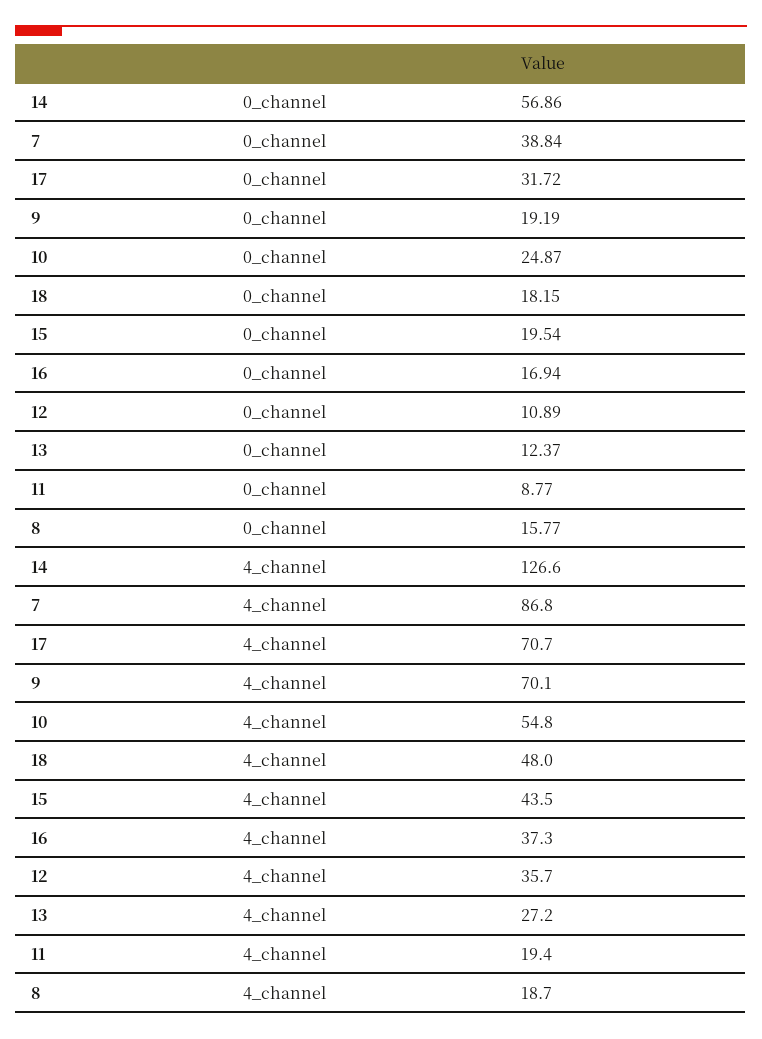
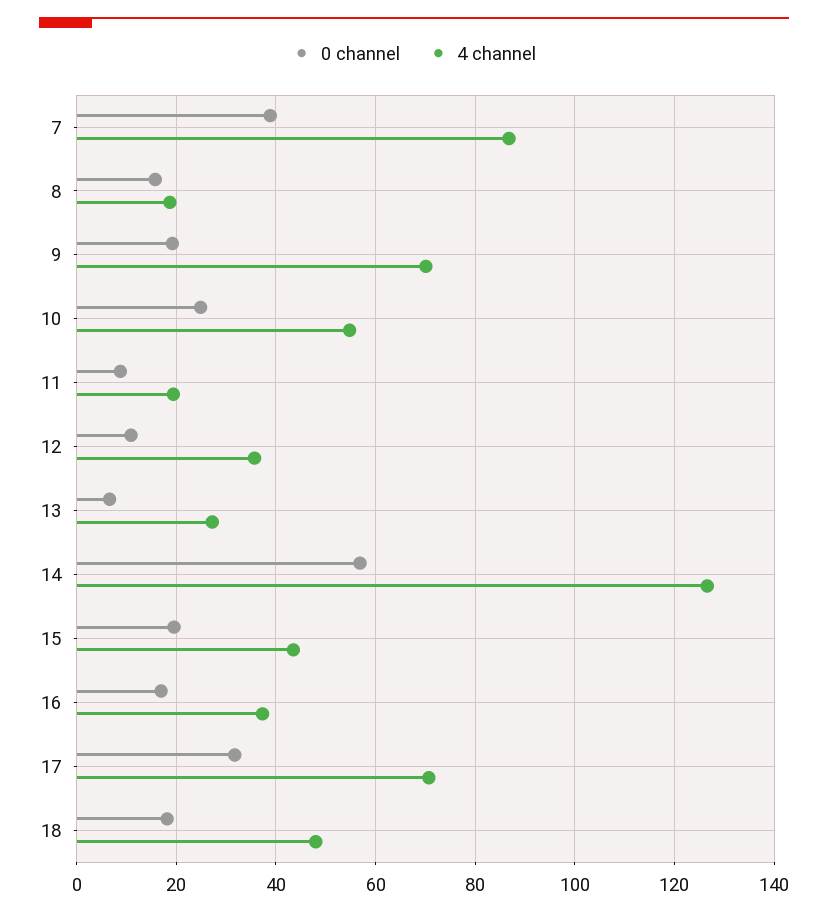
0_channel, 13: 12.37 -> 6

